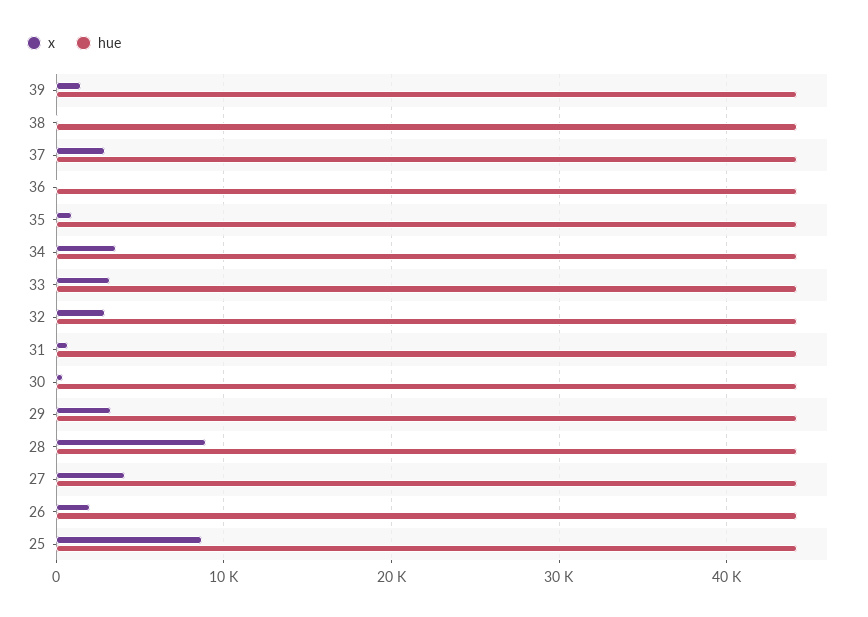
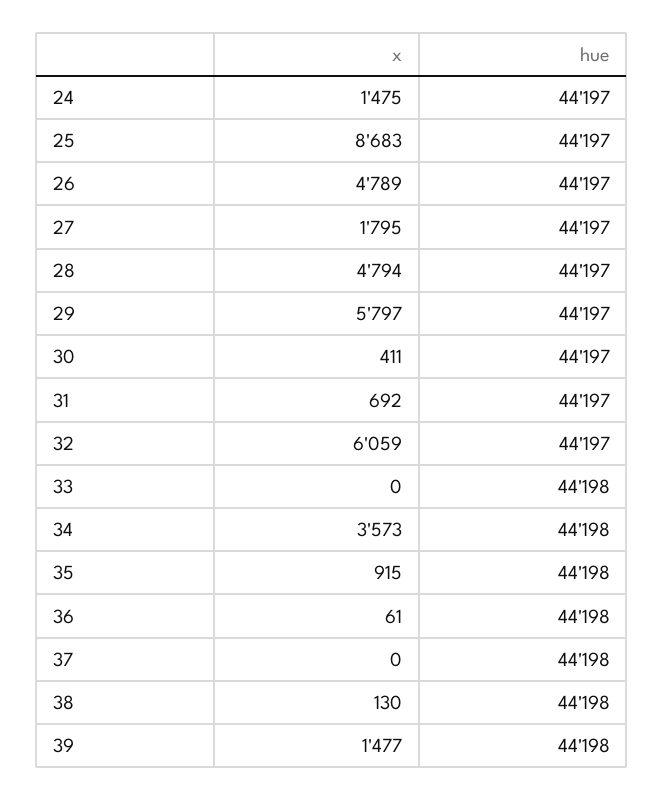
x, 37: 3000 -> 0
x, 33: 3000 -> 0
x, 32: 3000 -> 6059
x, 29: 3000 -> 5797
x, 28: 9000 -> 4794
x, 27: 4000 -> 1795
x, 26: 2000 -> 4789
x, 24: none -> 1475
hue, 24: none -> 44197

